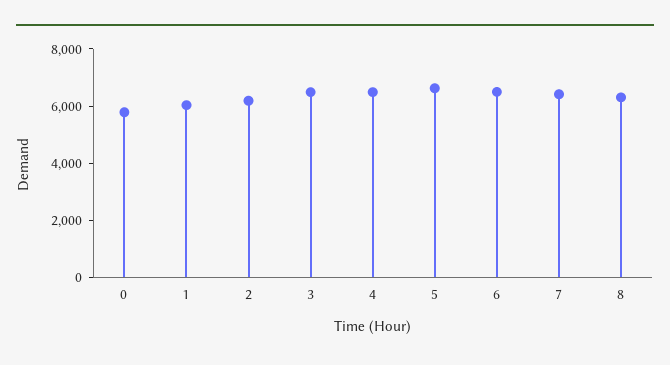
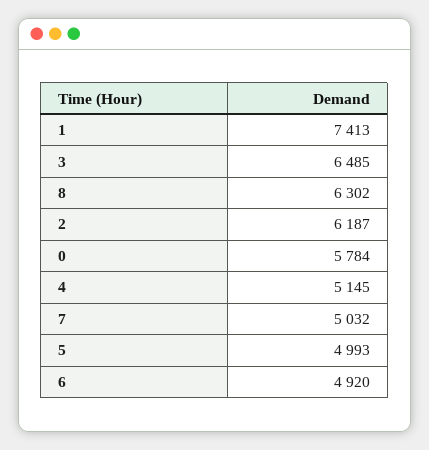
1: 6000 -> 7413
4: 6500 -> 5145
5: 6500 -> 4993
6: 6500 -> 4920
7: 6500 -> 5032

